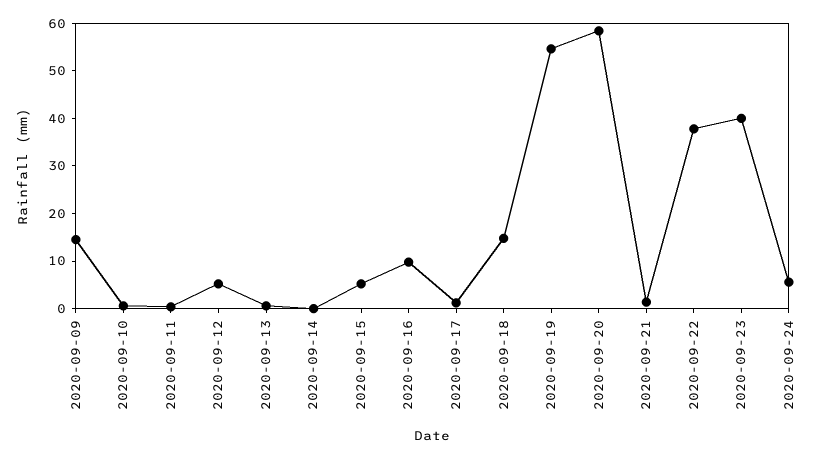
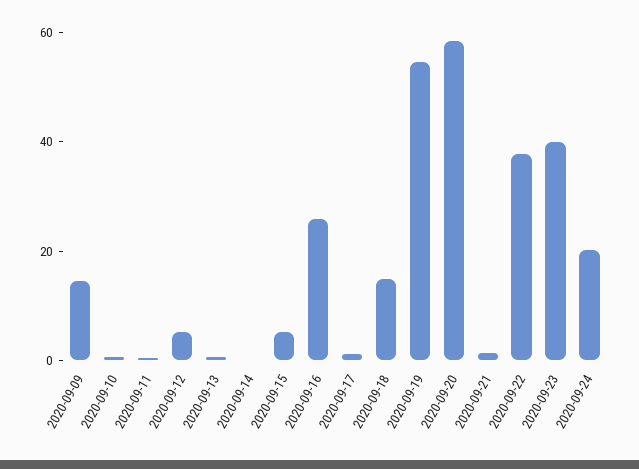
2020-09-16: 10 -> 25
2020-09-24: 6 -> 20

